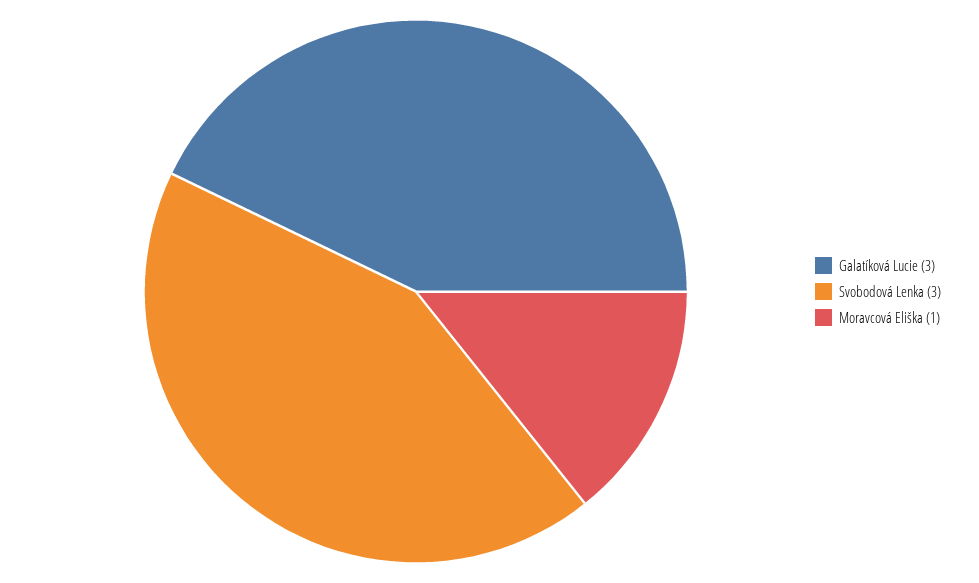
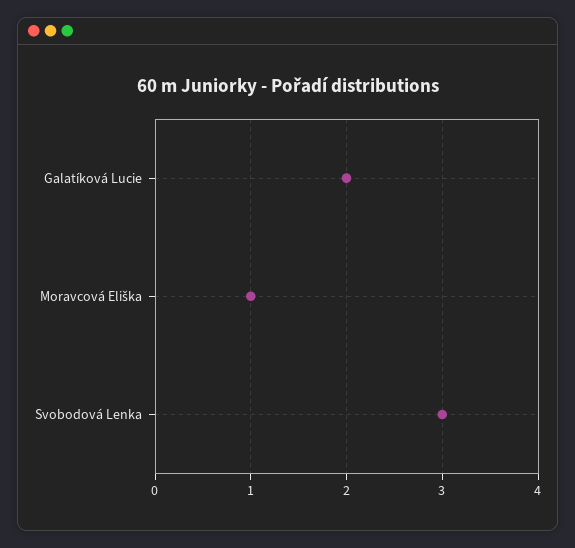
Galatíková Lucie: 3 -> 2

